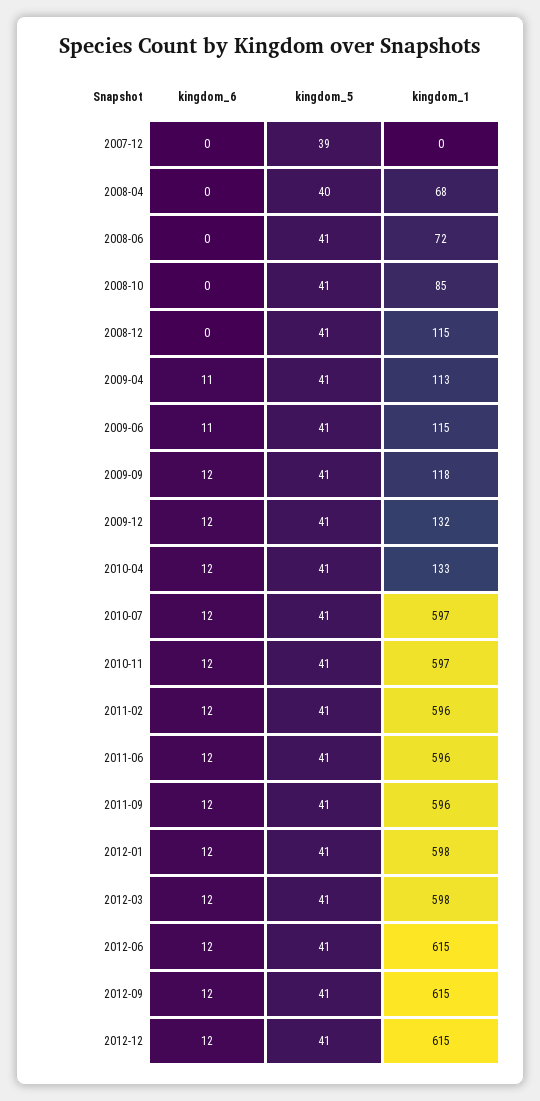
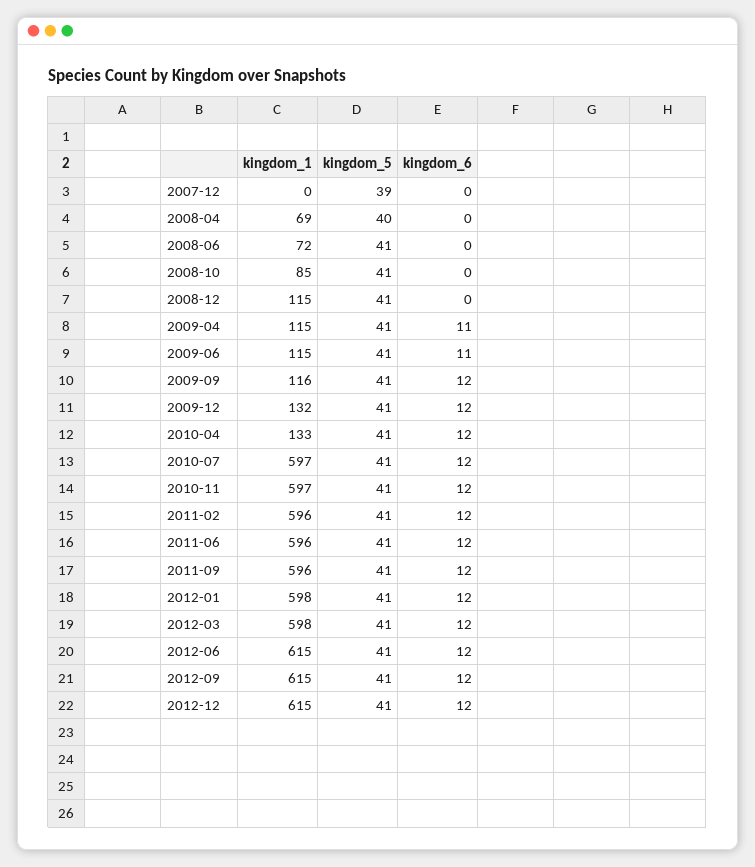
kingdom_1, 2008-04: 68 -> 69
kingdom_1, 2009-04: 113 -> 115
kingdom_1, 2009-09: 118 -> 116

